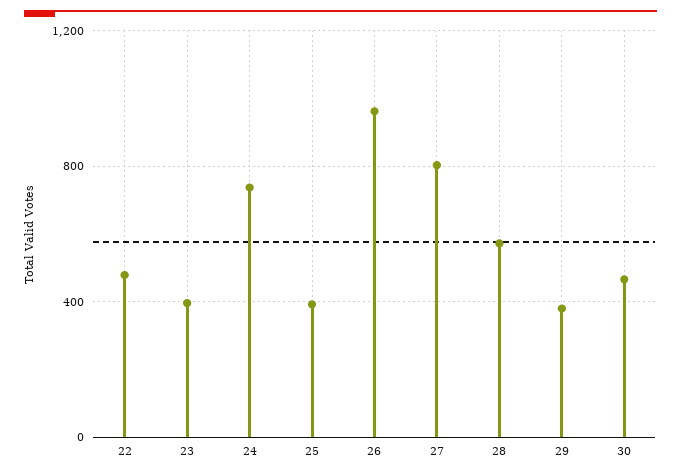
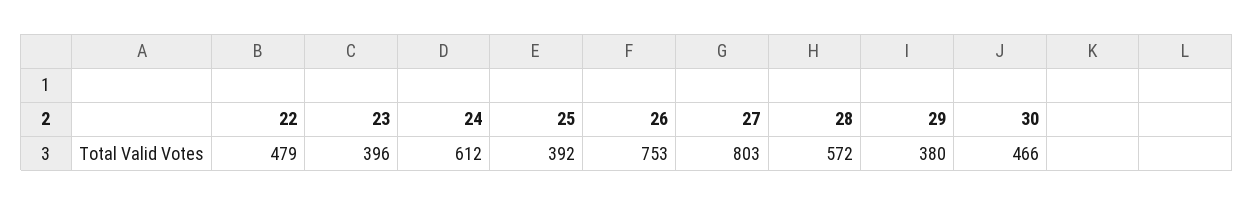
24: 750 -> 612
26: 950 -> 753

